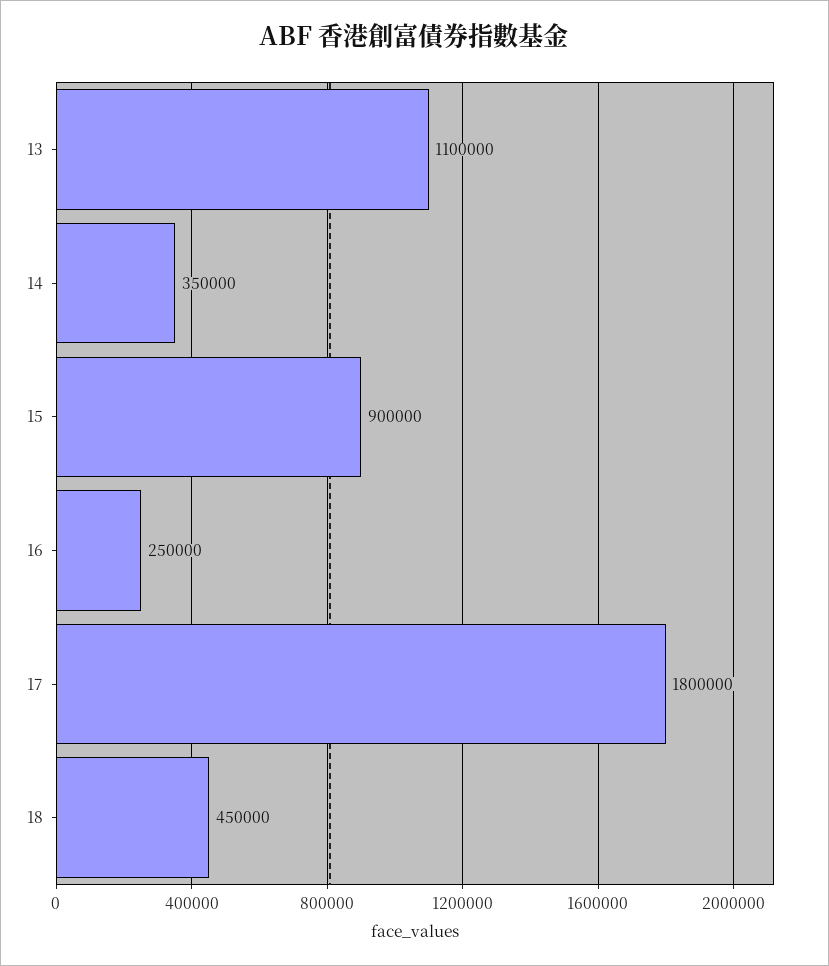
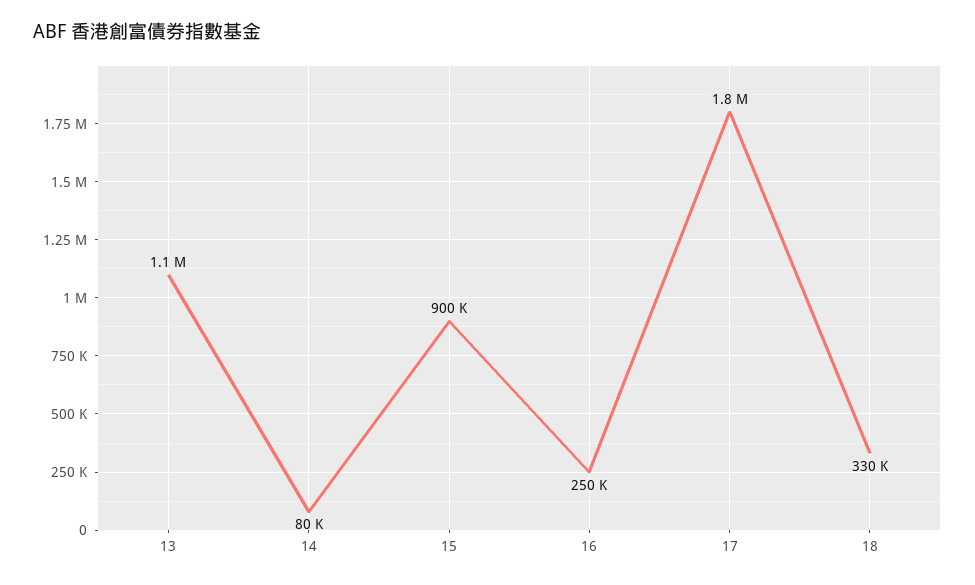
14: 350000 -> 80000
18: 450000 -> 330000

